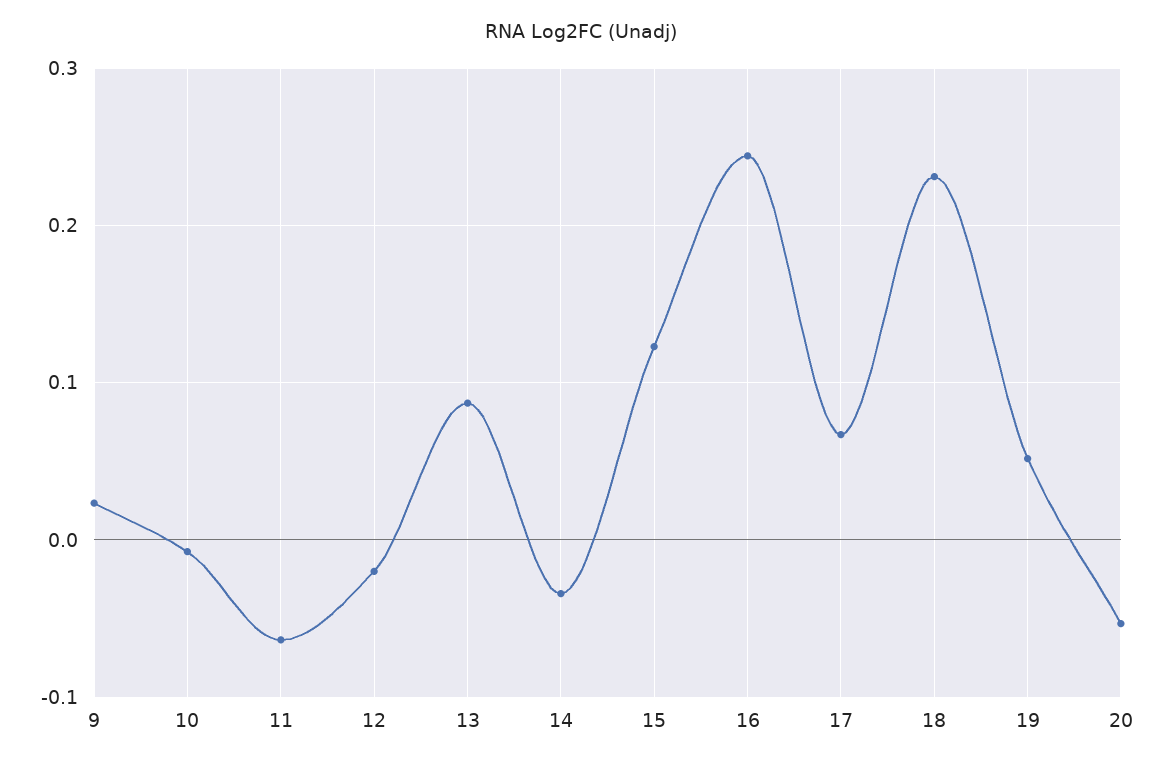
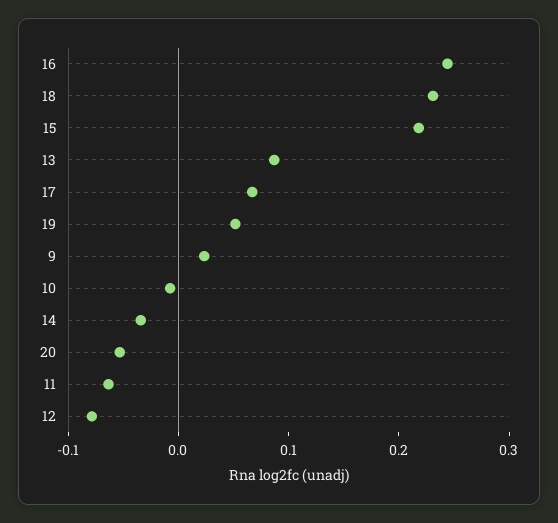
12: -0.02 -> -0.08
15: 0.12 -> 0.22

